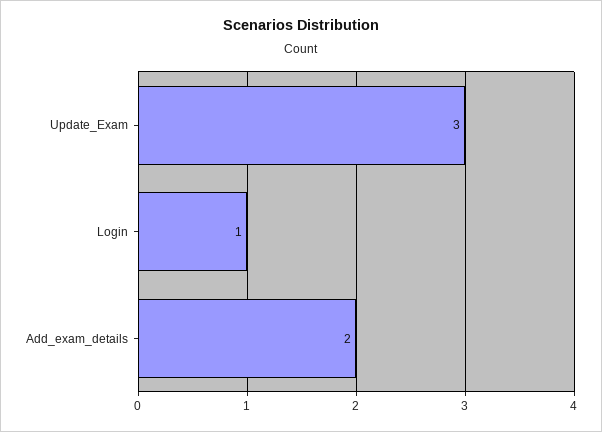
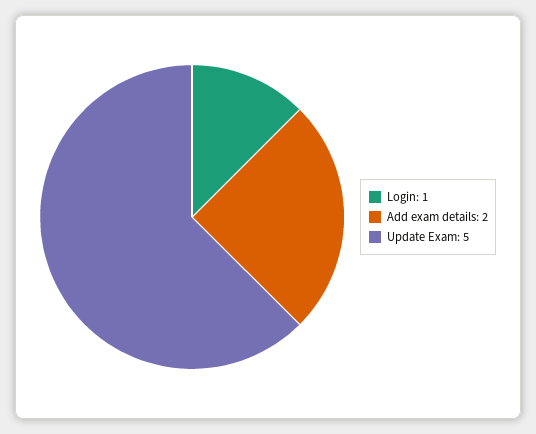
Update_Exam: 3 -> 5

